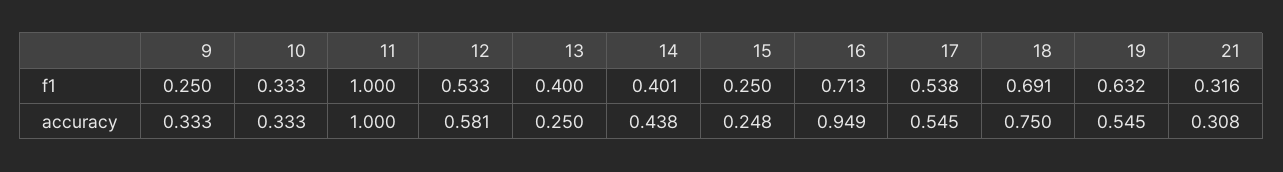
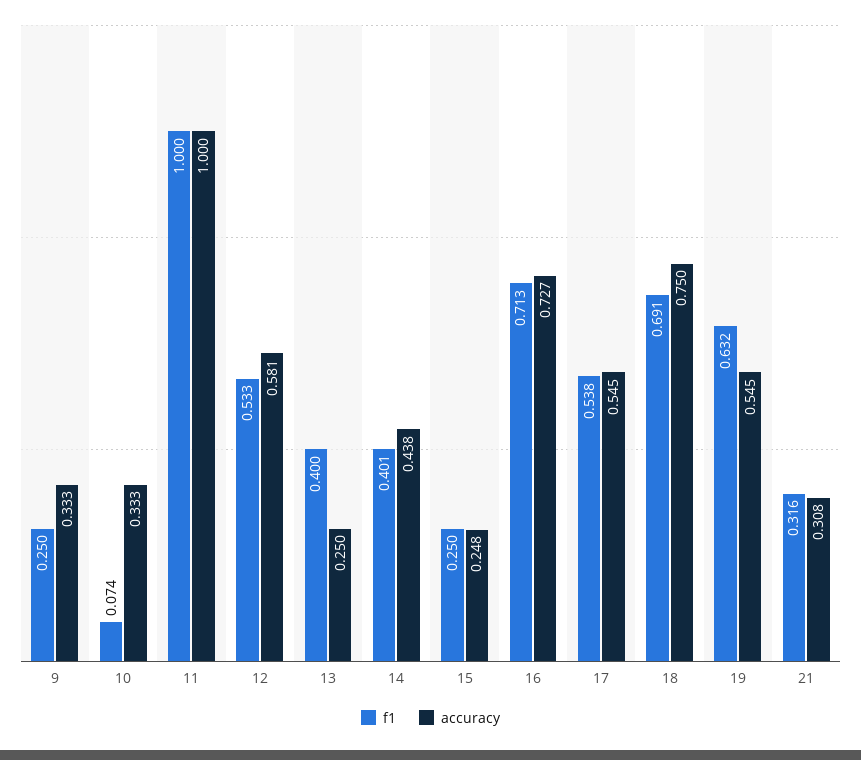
f1, 10: 0.333 -> 0.074
accuracy, 16: 0.949 -> 0.727

